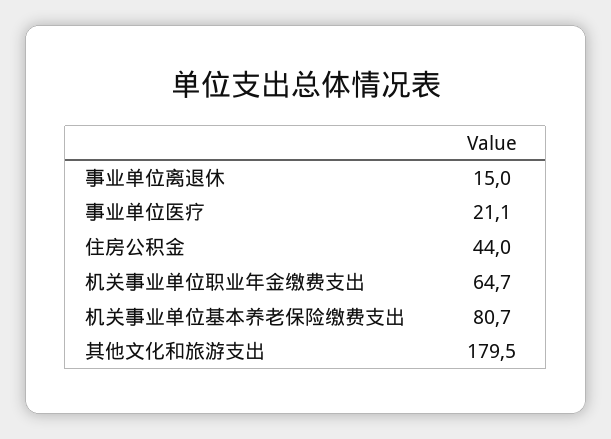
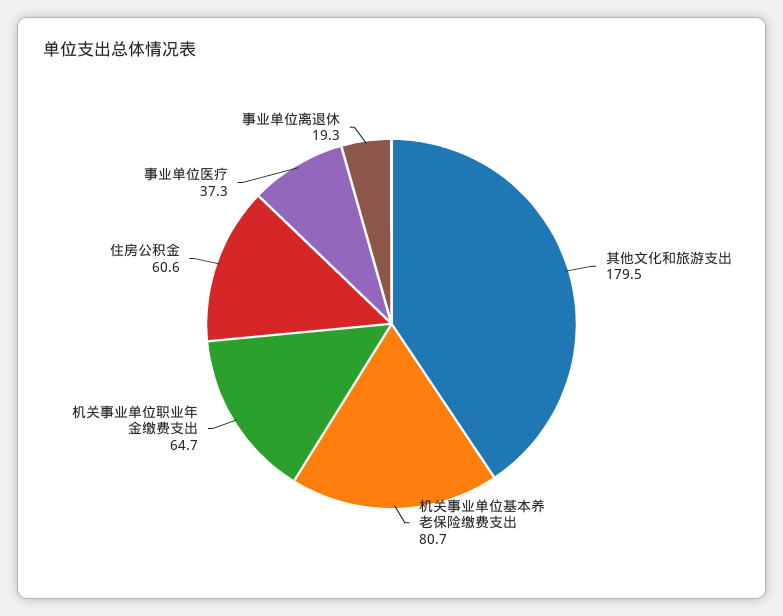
事业单位离退休: 15 -> 19.3
事业单位医疗: 21.1 -> 37.3
住房公积金: 44 -> 60.6

